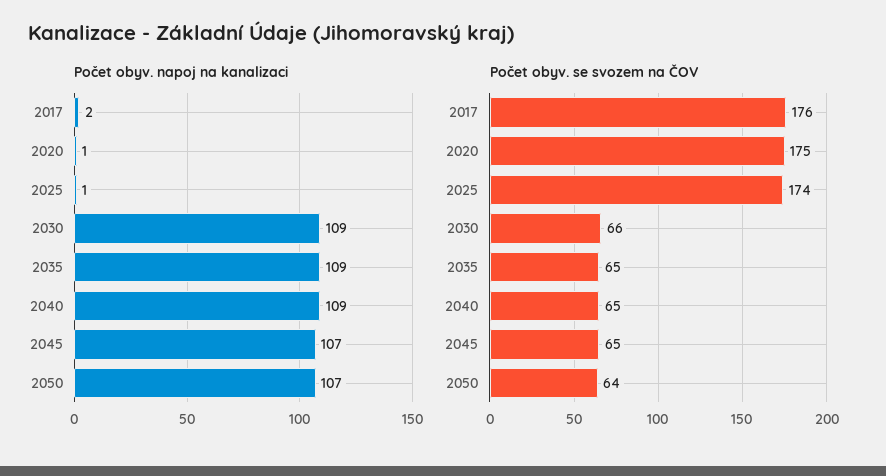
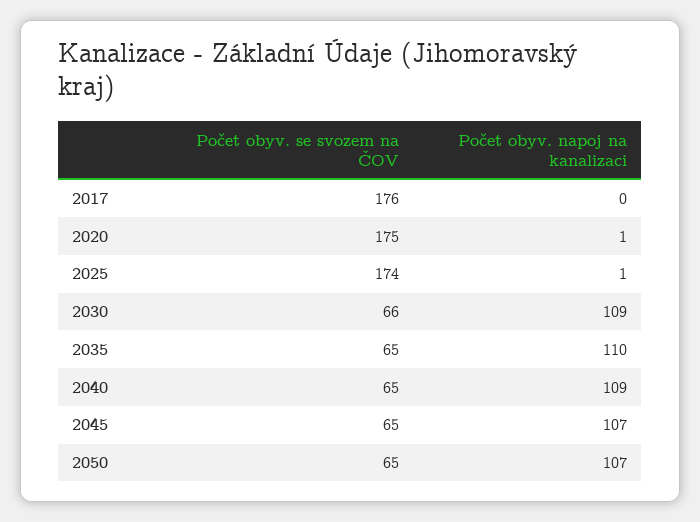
Počet obyv. napoj na kanalizaci, 2017: 2 -> 0
Počet obyv. napoj na kanalizaci, 2035: 109 -> 110
Počet obyv. se svozem na ČOV, 2050: 64 -> 65

